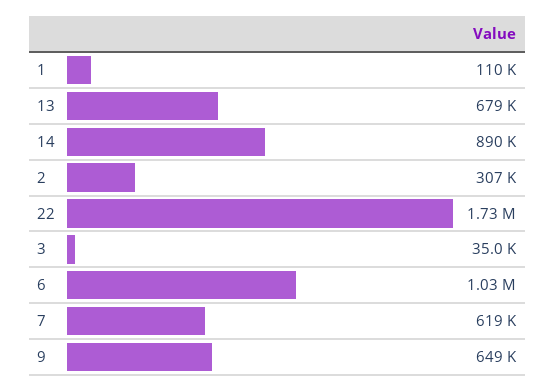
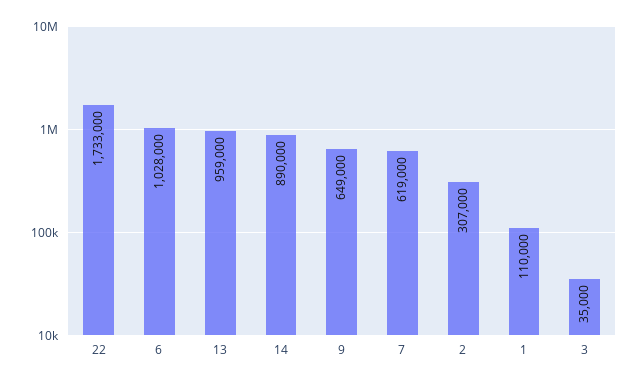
13: 679000 -> 959000

